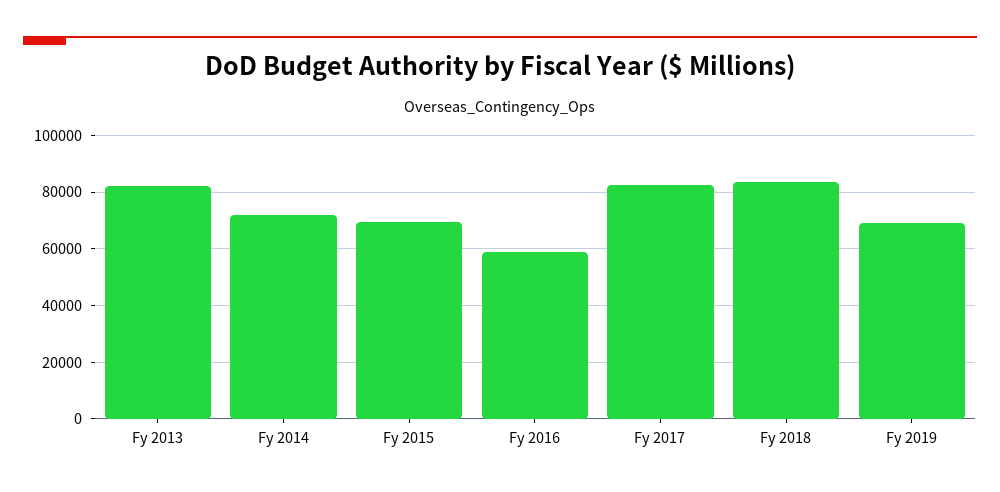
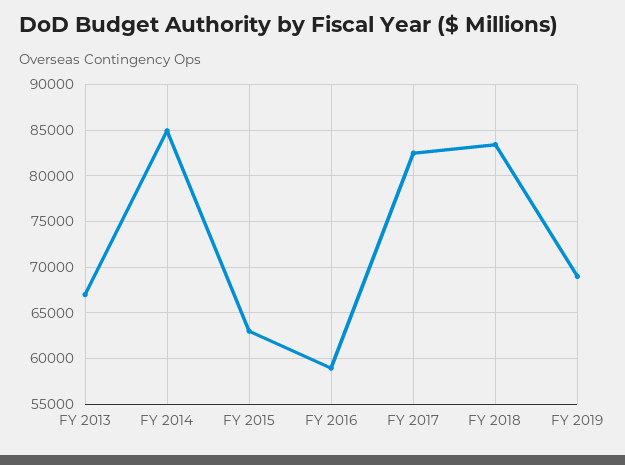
Fy 2013: 82500 -> 67000
Fy 2014: 72500 -> 85000
Fy 2015: 70000 -> 63000

